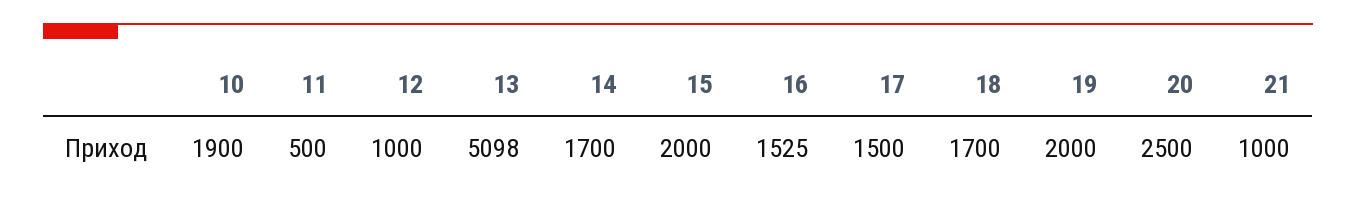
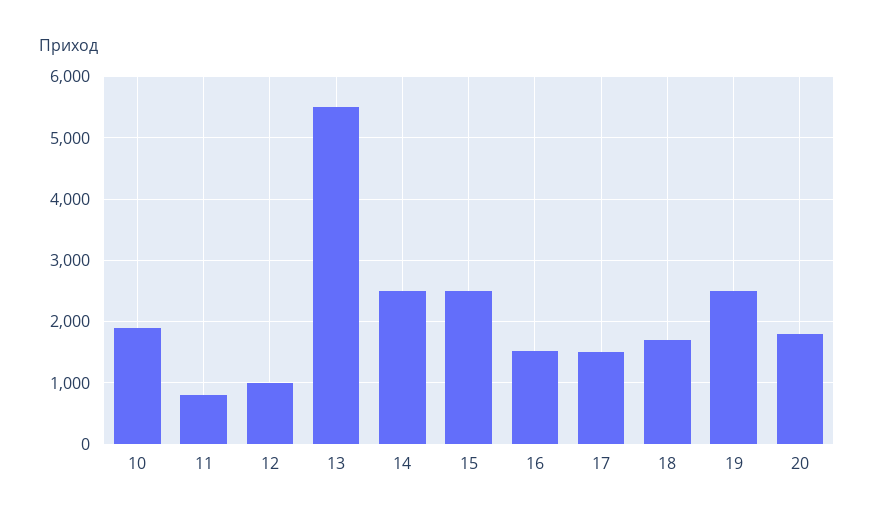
11: 500 -> 800
13: 5098 -> 5500
14: 1700 -> 2500
15: 2000 -> 2500
19: 2000 -> 2500
20: 2500 -> 1800
21: 1000 -> none

